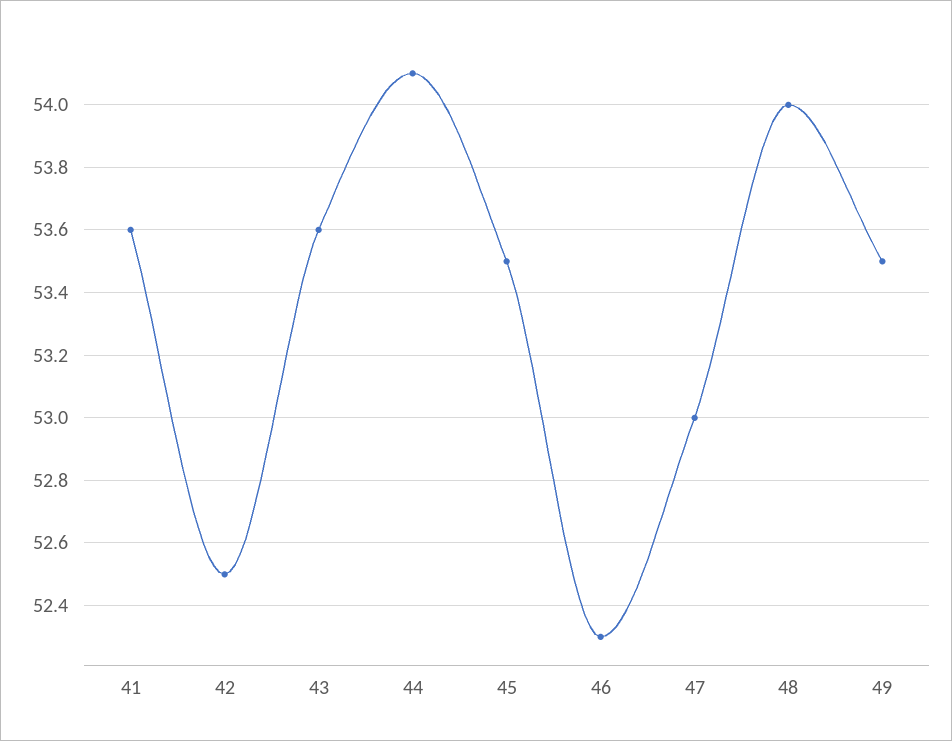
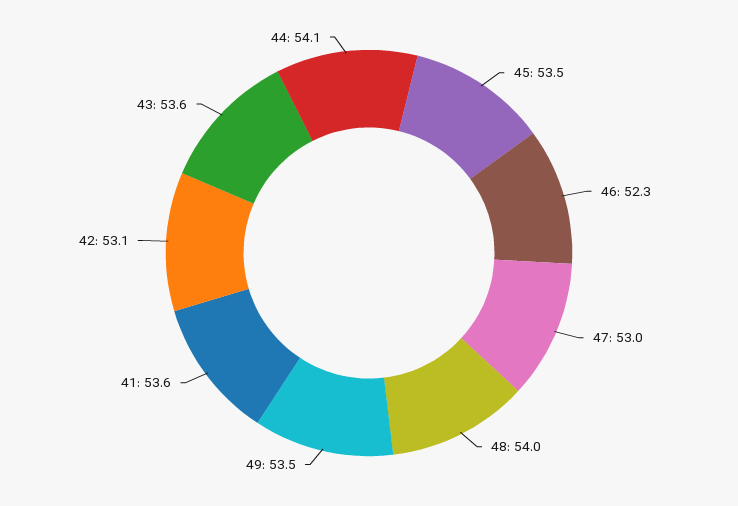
42: 52.5 -> 53.1

